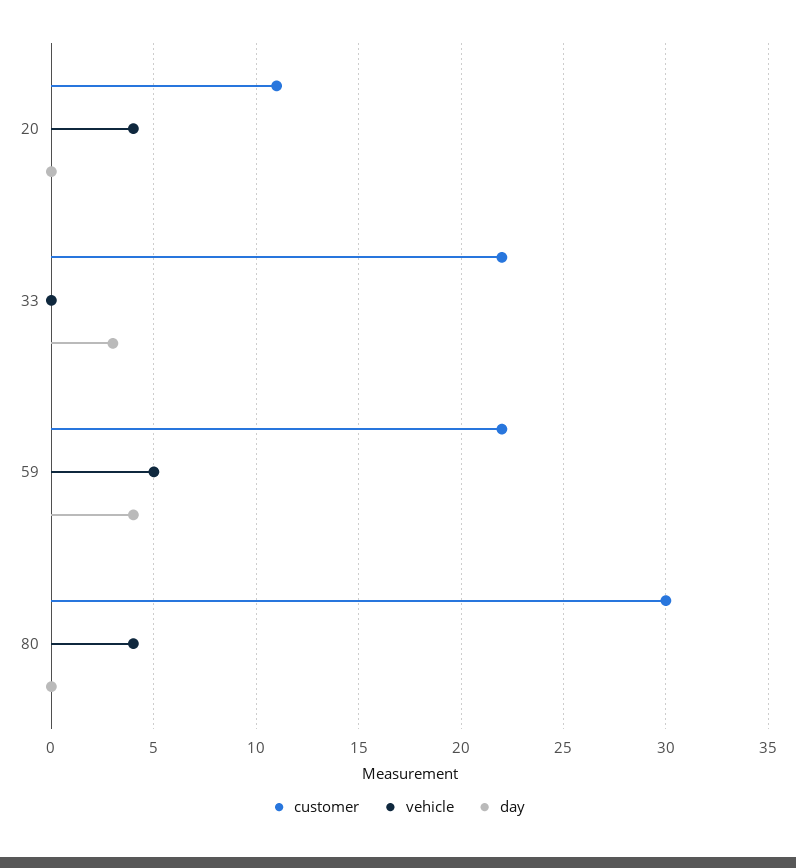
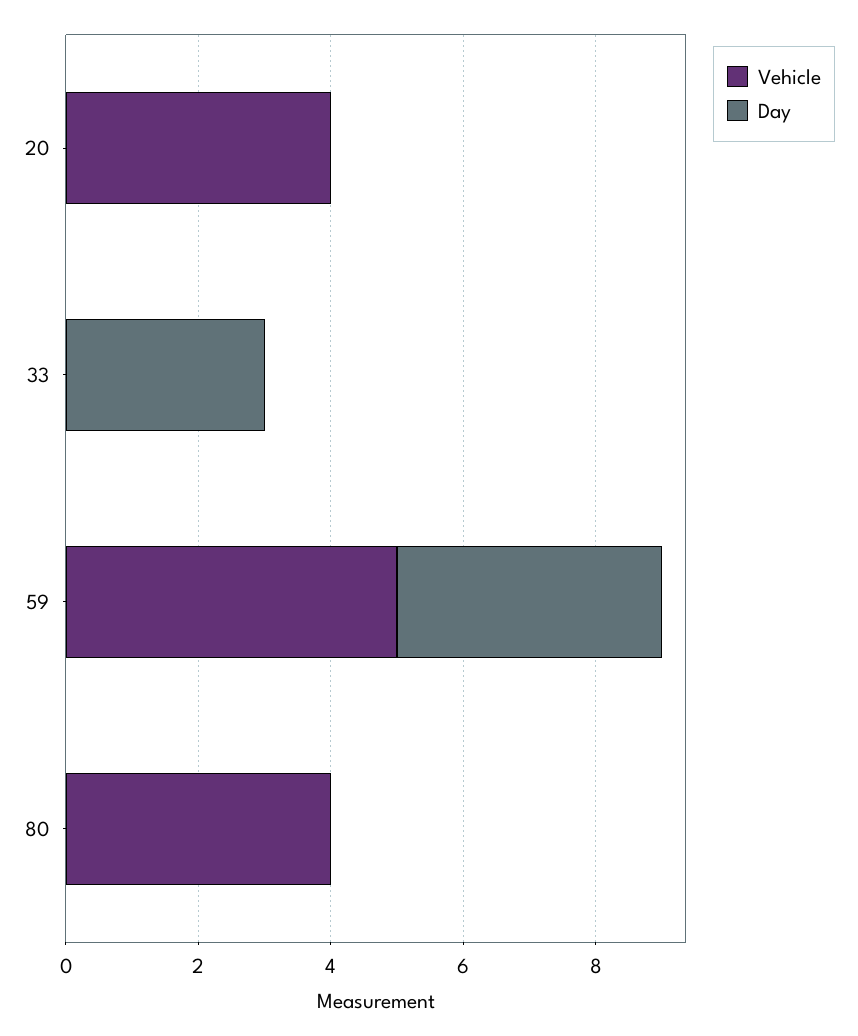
customer, 20: 11 -> none
customer, 33: 22 -> none
customer, 59: 22 -> none
customer, 80: 30 -> none

